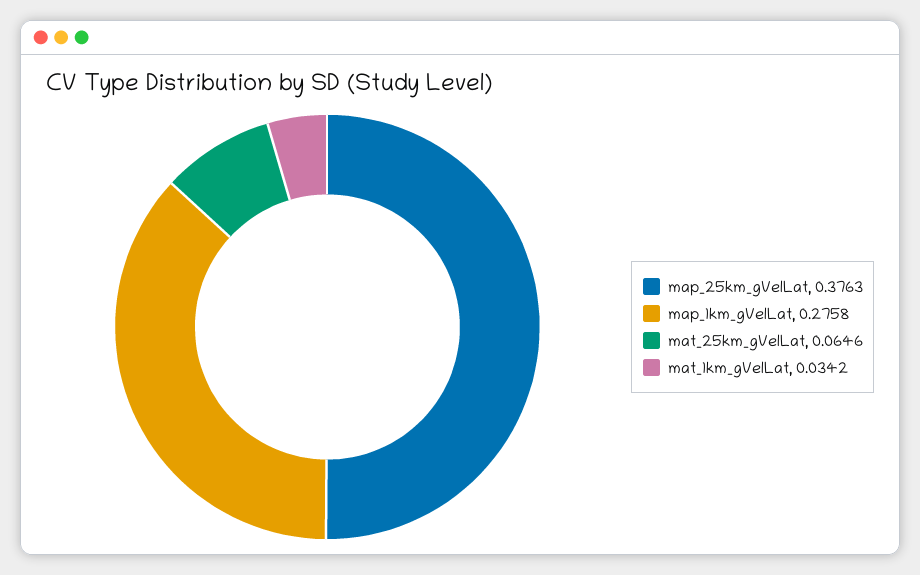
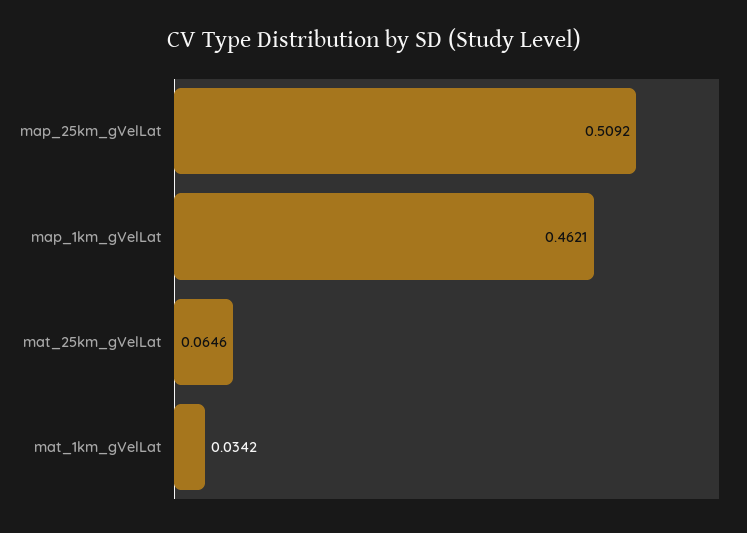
map_25km_gVelLat: 0.3763 -> 0.5092
map_1km_gVelLat: 0.2758 -> 0.4621

